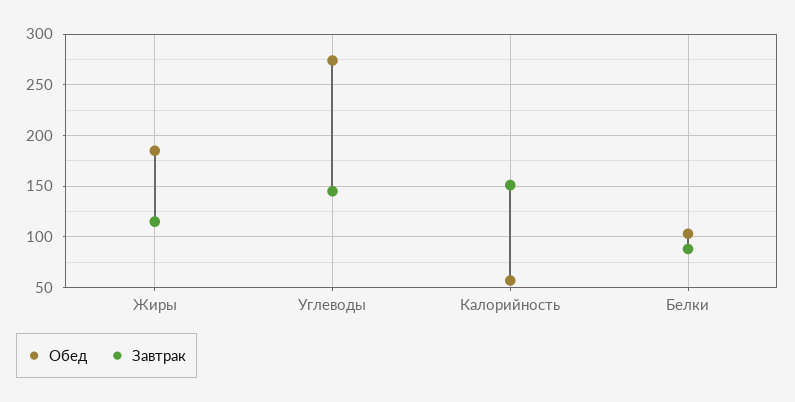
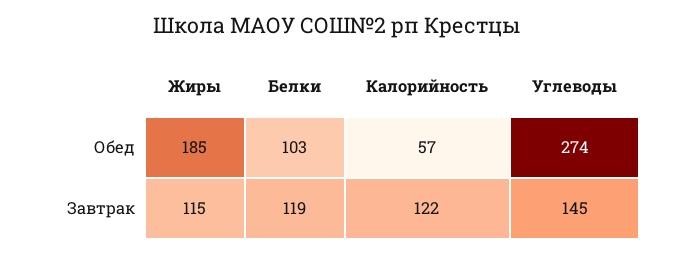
Завтрак, Калорийность: 150 -> 122
Завтрак, Белки: 90 -> 119

